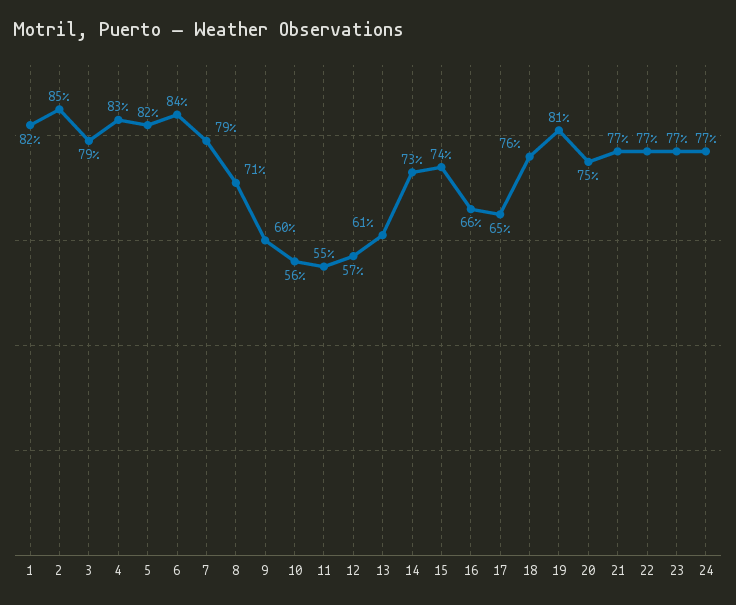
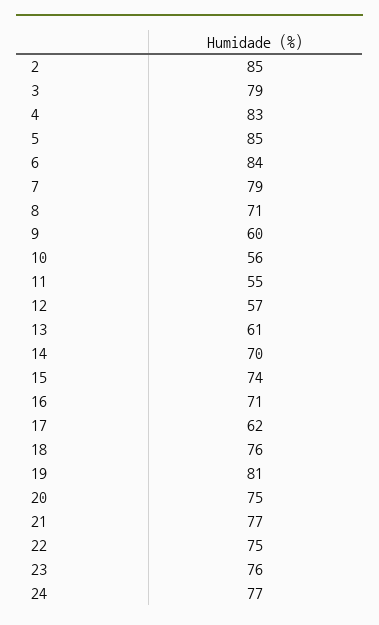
1: 82 -> none
5: 82 -> 85
14: 73 -> 70
16: 66 -> 71
17: 65 -> 62
22: 77 -> 75
23: 77 -> 76

